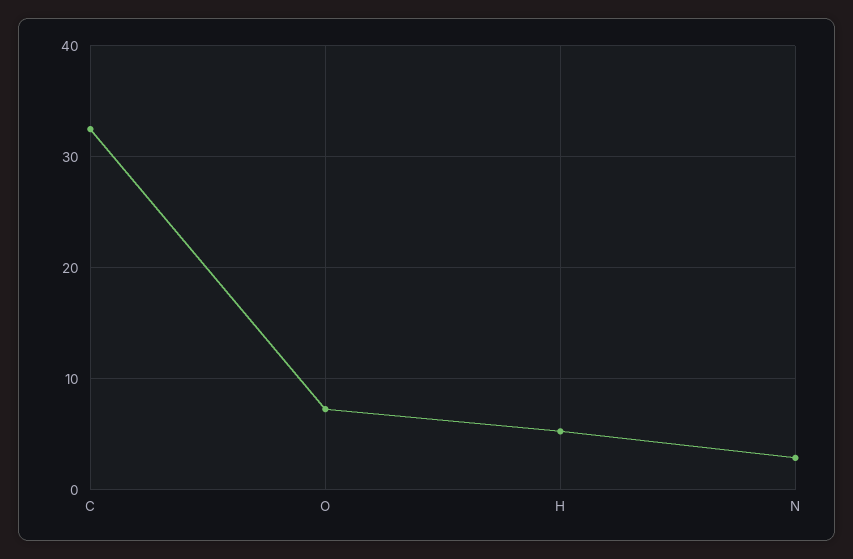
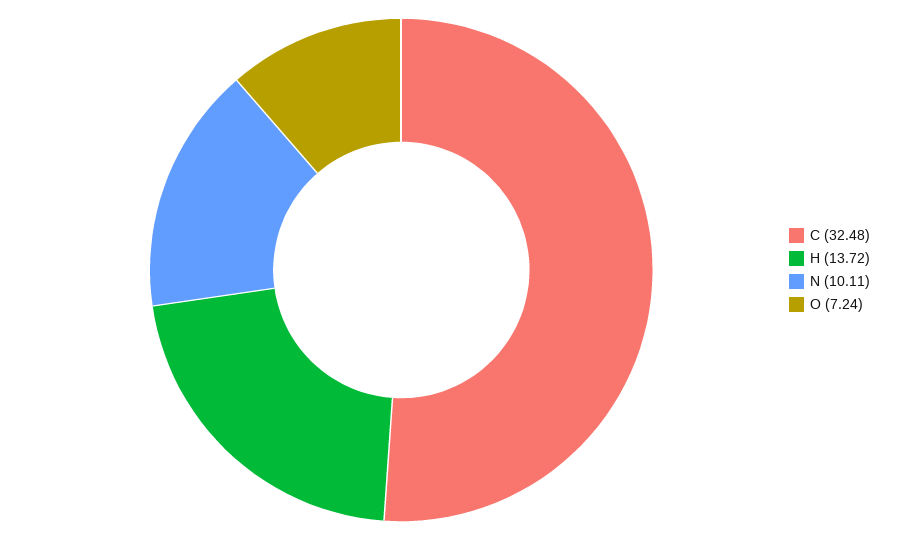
H: 5 -> 13.72
N: 3 -> 10.11

